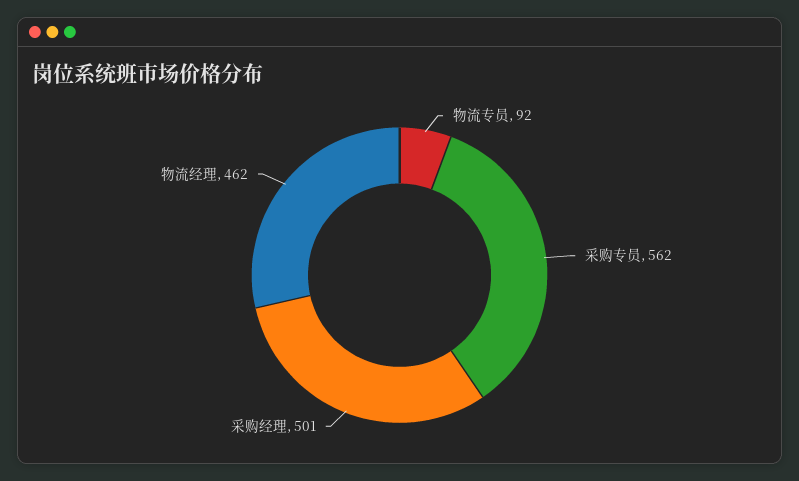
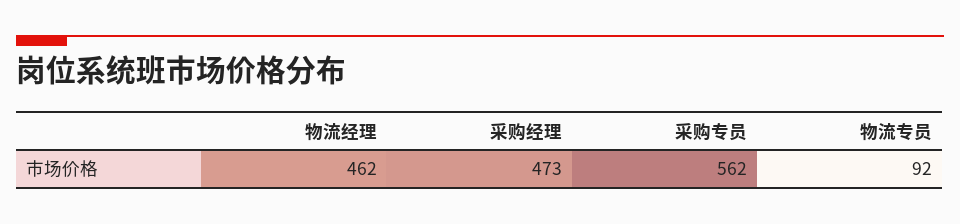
采购经理: 501 -> 473

